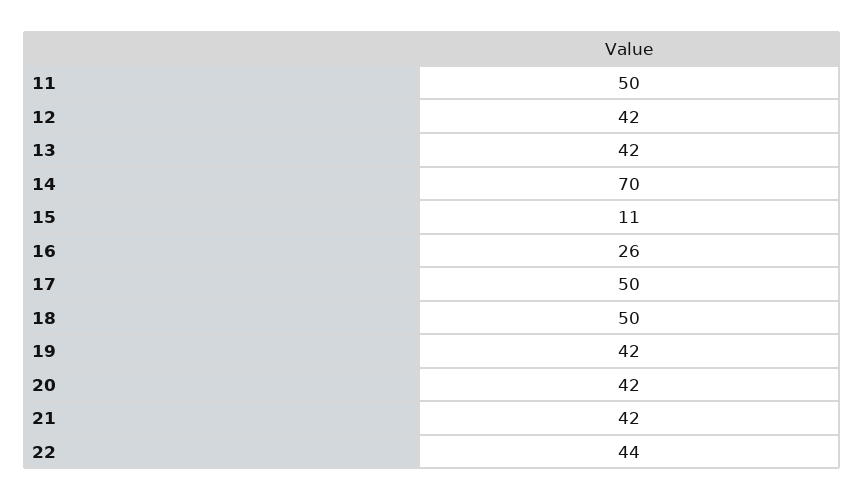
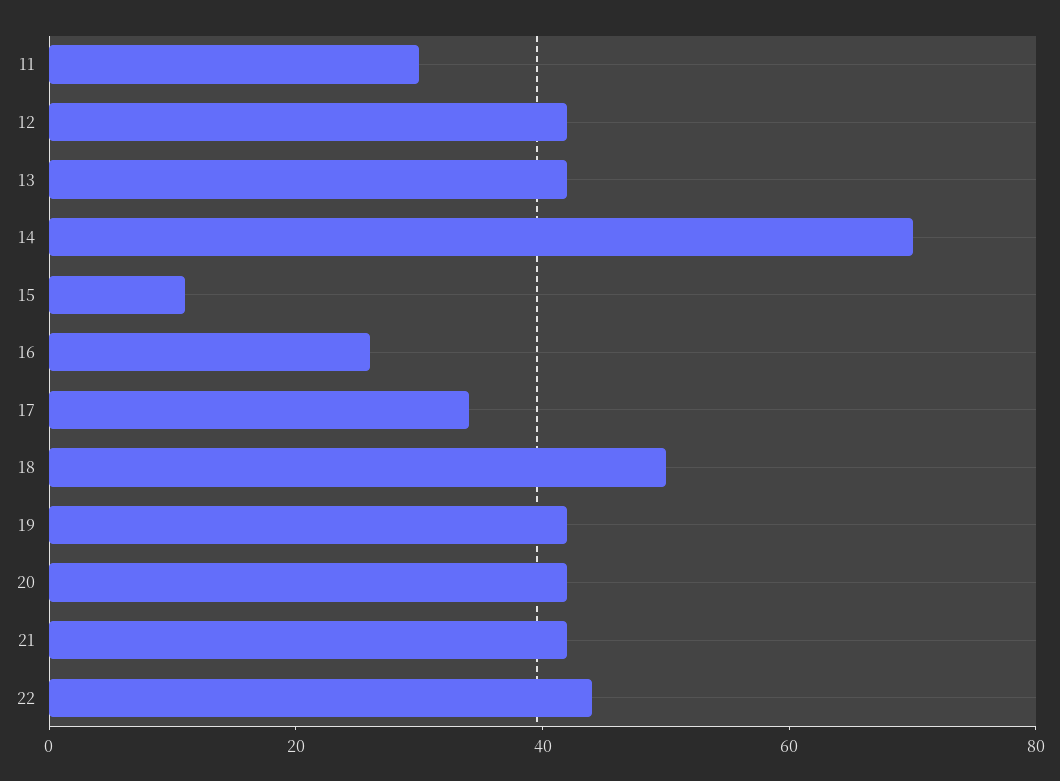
11: 50 -> 30
17: 50 -> 35

